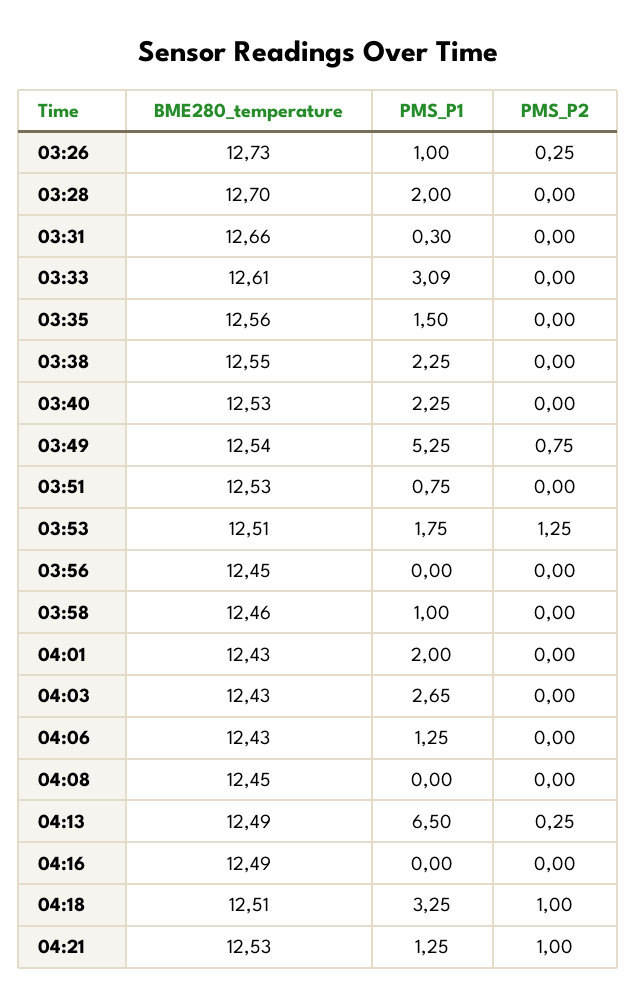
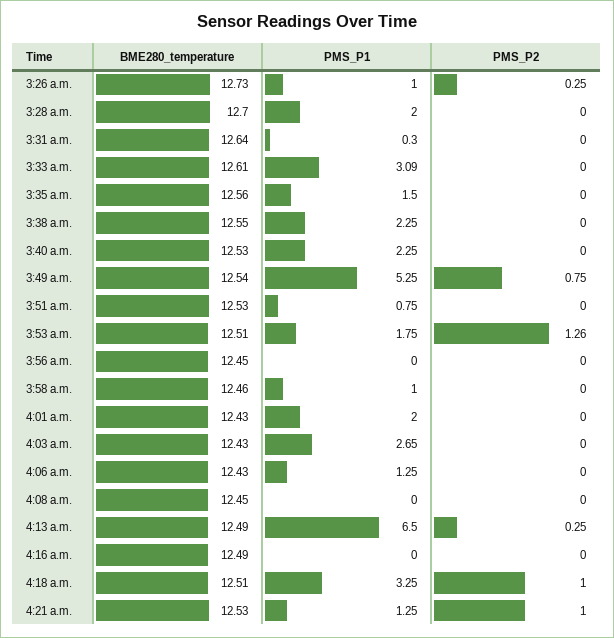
BME280_temperature, 03:31: 12.66 -> 12.64
PMS_P2, 03:53: 1.25 -> 1.26

